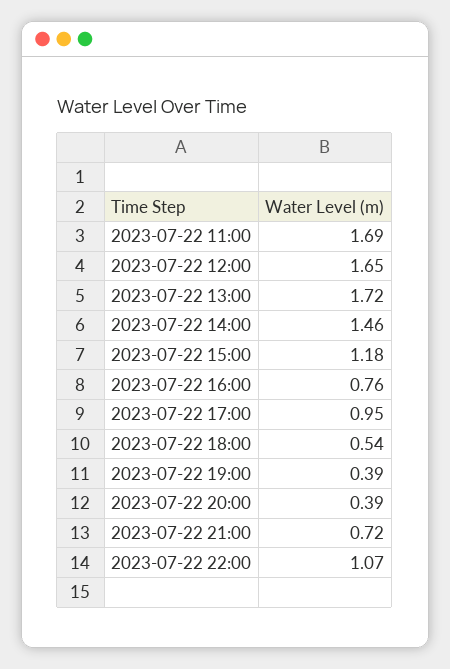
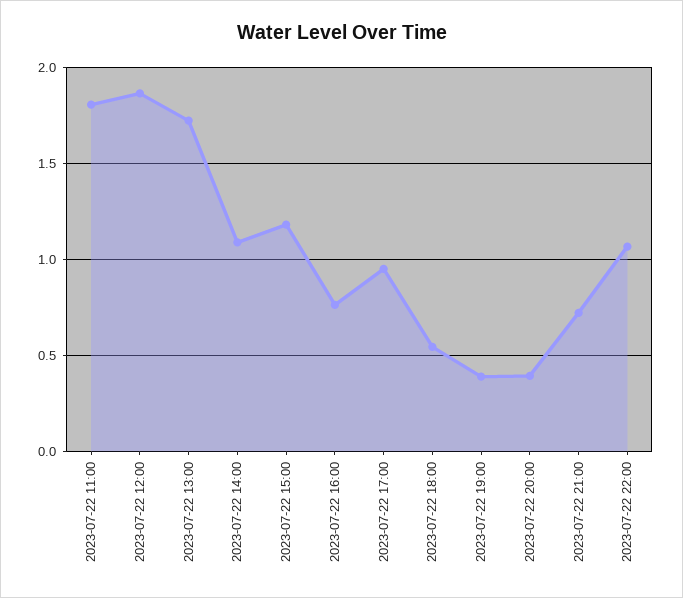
2023-07-22 11:00: 1.69 -> 1.8
2023-07-22 12:00: 1.65 -> 1.85
2023-07-22 14:00: 1.46 -> 1.1

